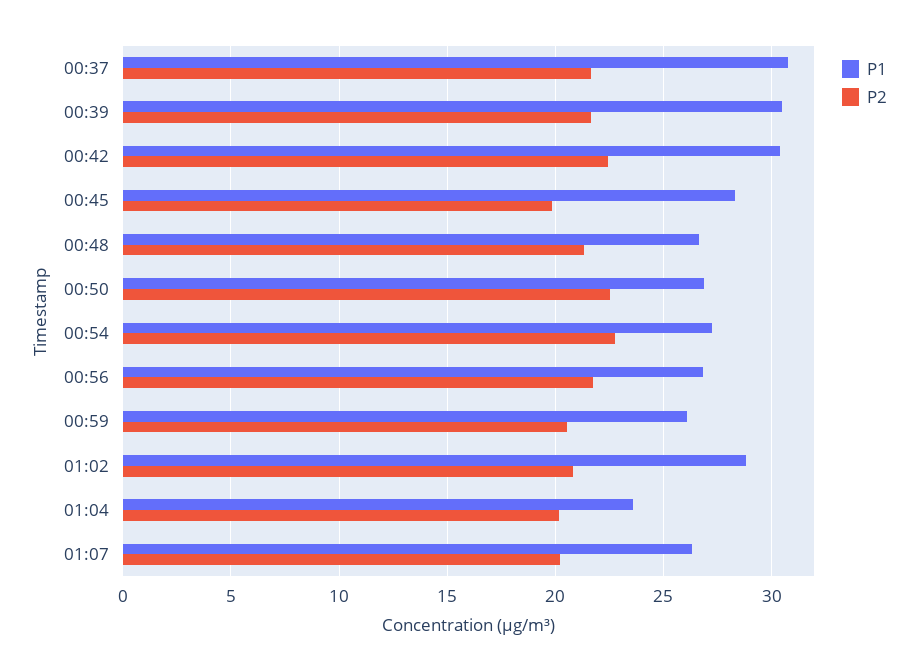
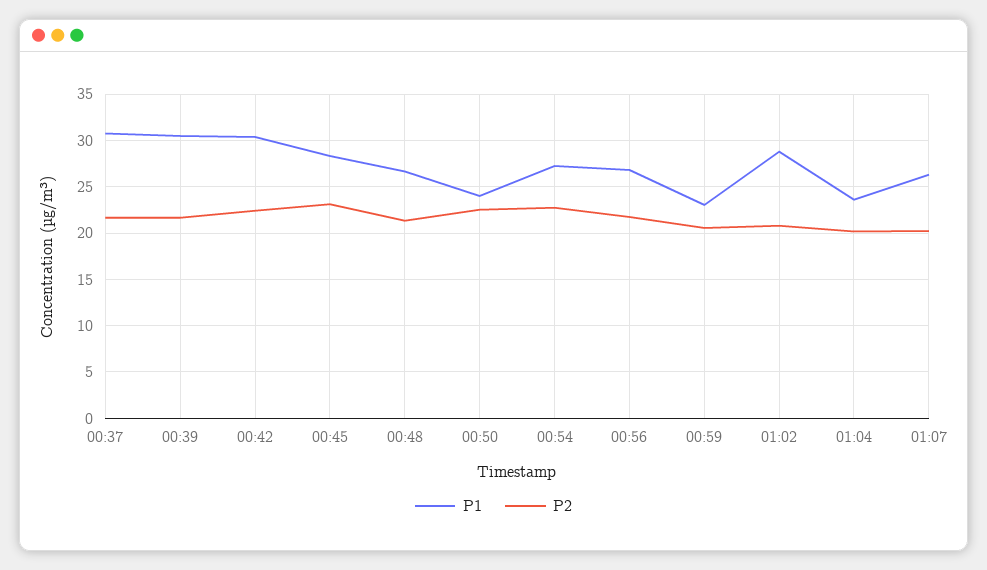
P2, 00:45: 20 -> 23
P1, 00:50: 27 -> 24
P1, 00:59: 26 -> 23

